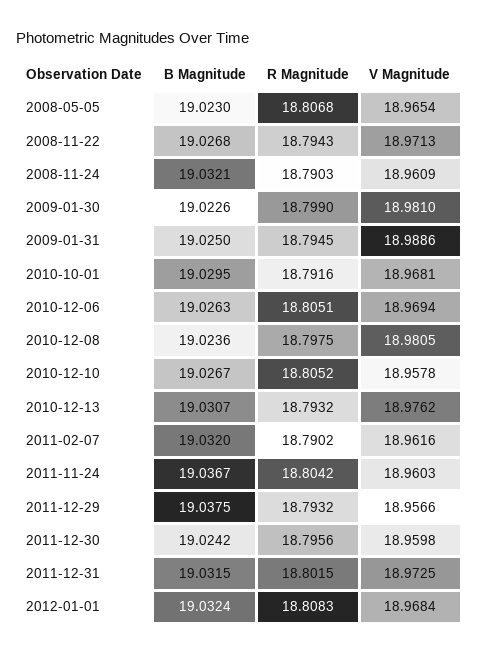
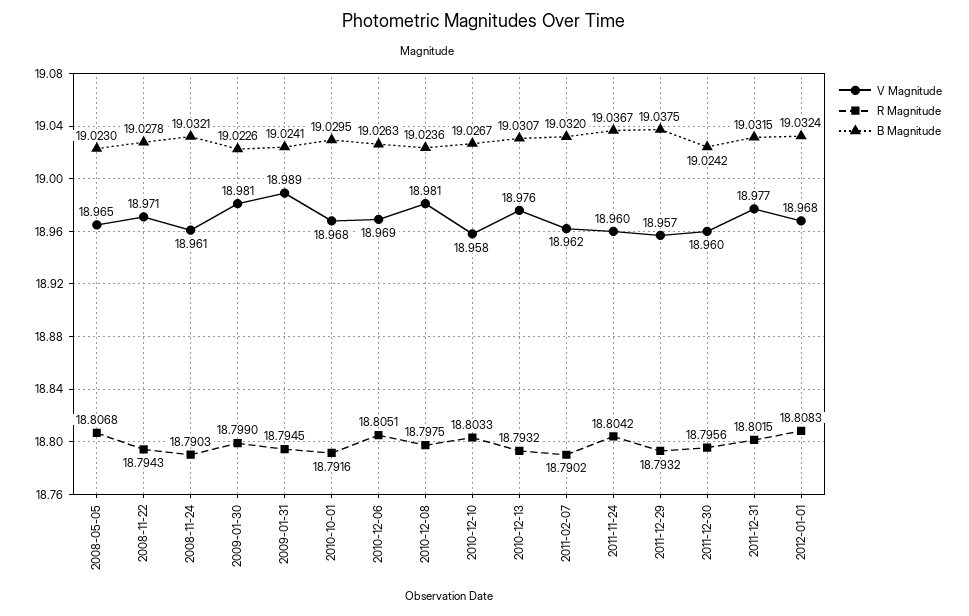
B Magnitude, 2008-11-22: 19.0268 -> 19.0278
B Magnitude, 2009-01-31: 19.025 -> 19.0241
R Magnitude, 2010-12-10: 18.8052 -> 18.8033
V Magnitude, 2011-12-31: 18.9725 -> 18.977

